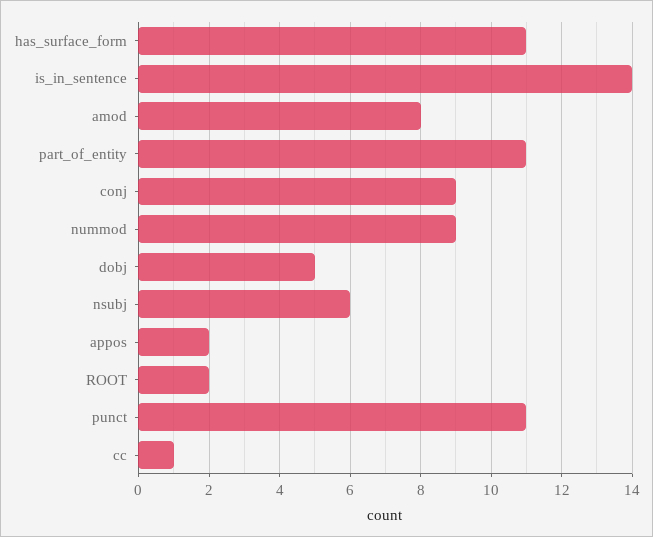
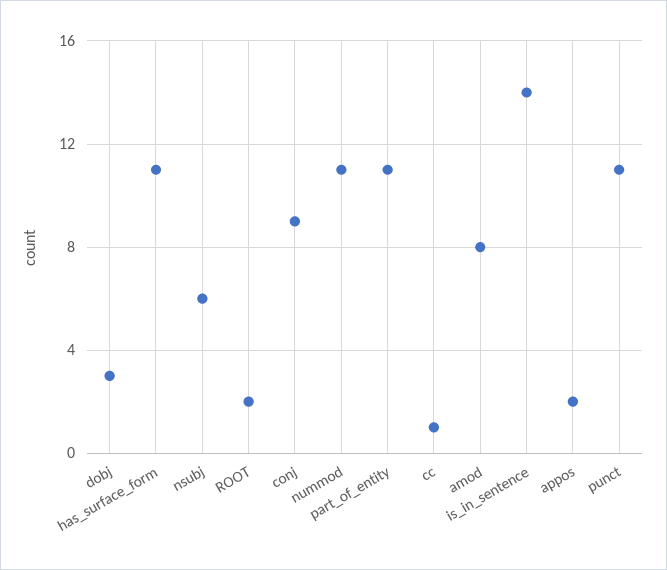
nummod: 9 -> 11
dobj: 5 -> 3

